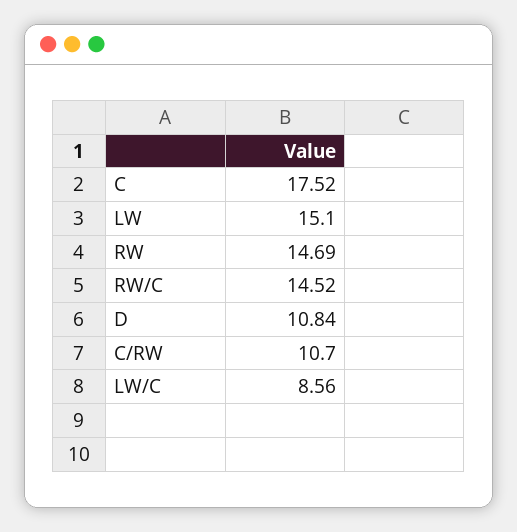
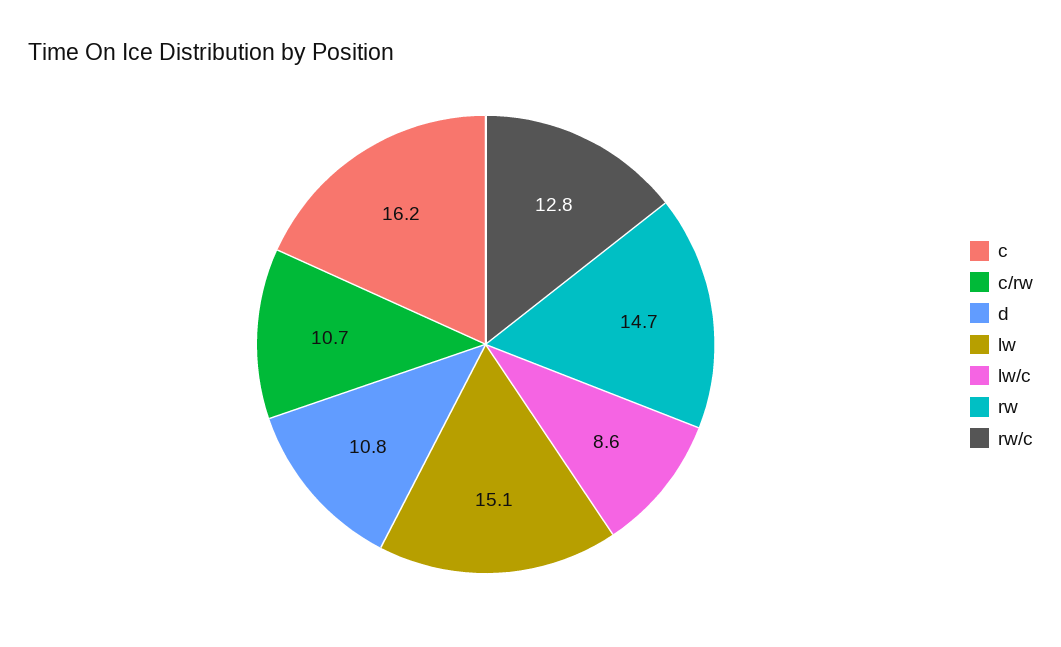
C: 17.52 -> 16.2
RW/C: 14.52 -> 12.8

